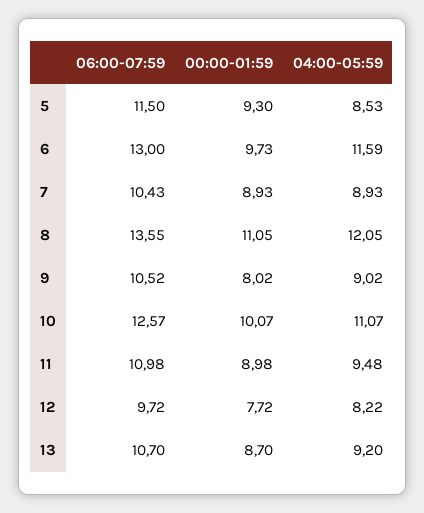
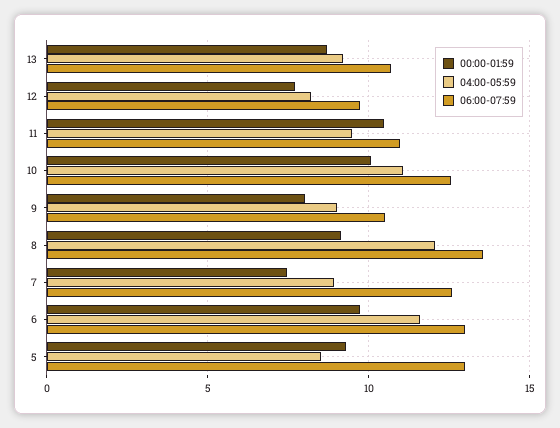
06:00-07:59, 5: 11.5 -> 13
06:00-07:59, 7: 10.43 -> 12.5
00:00-01:59, 7: 8.93 -> 7.5
00:00-01:59, 8: 11.05 -> 9
00:00-01:59, 11: 8.98 -> 10.5

